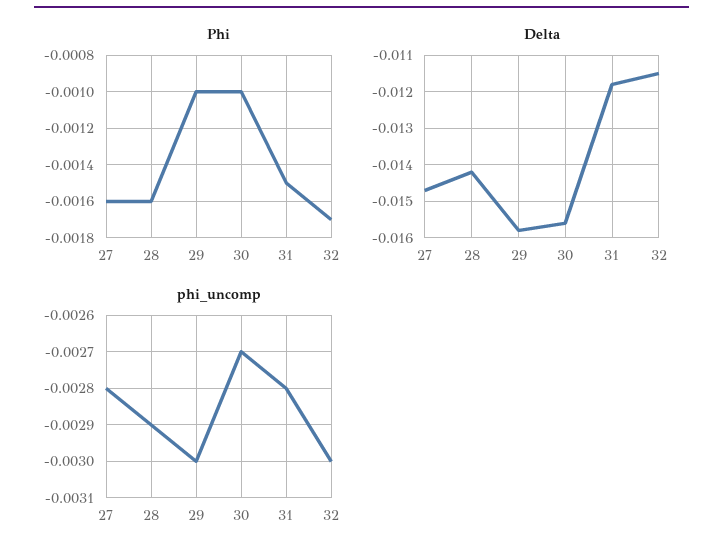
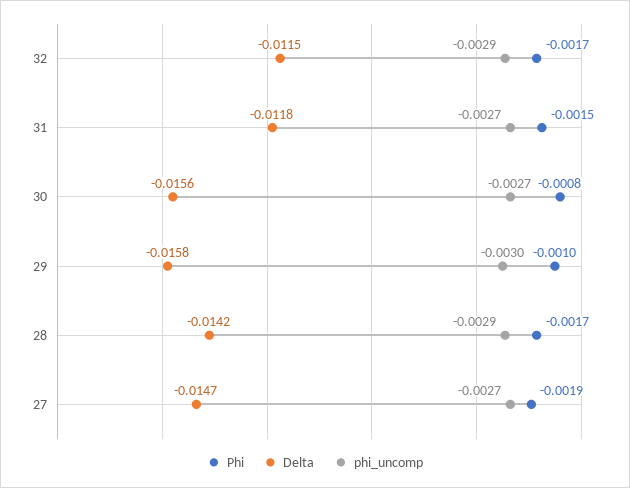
Phi, 27: -0.0016 -> -0.0019
Phi, 28: -0.0016 -> -0.0017
Phi, 30: -0.001 -> -0.0008
phi_uncomp, 27: -0.0028 -> -0.0027
phi_uncomp, 31: -0.0028 -> -0.0027
phi_uncomp, 32: -0.003 -> -0.0029

